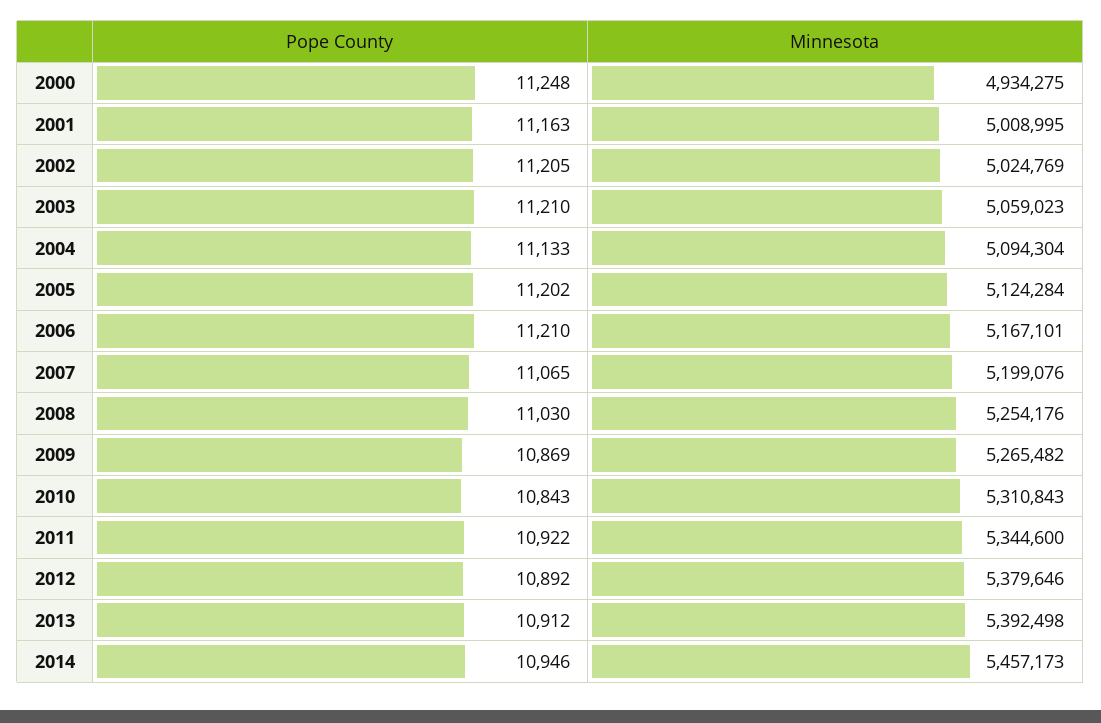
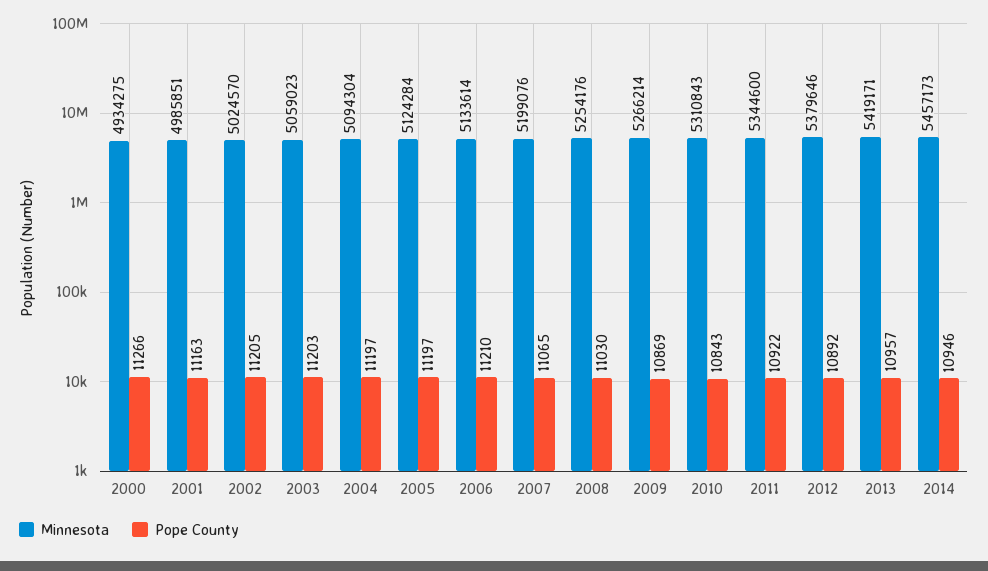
Pope County, 2000: 11248 -> 11266
Minnesota, 2001: 5008995 -> 4985851
Minnesota, 2002: 5024769 -> 5024570
Pope County, 2003: 11210 -> 11203
Pope County, 2004: 11133 -> 11197
Pope County, 2005: 11202 -> 11197
Minnesota, 2006: 5167101 -> 5133614
Minnesota, 2009: 5265482 -> 5266214
Pope County, 2013: 10912 -> 10957
Minnesota, 2013: 5392498 -> 5419171

